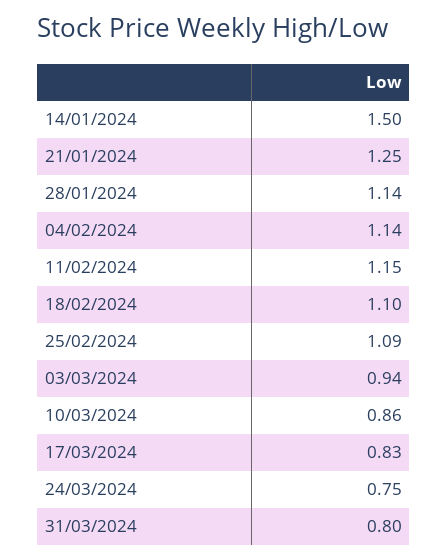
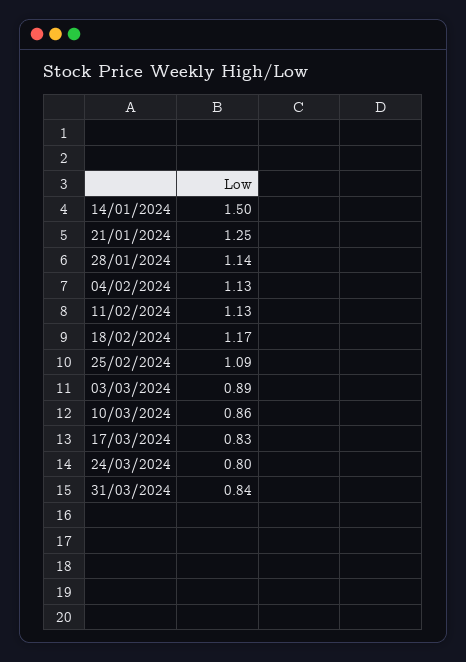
04/02/2024: 1.14 -> 1.13
11/02/2024: 1.15 -> 1.13
18/02/2024: 1.1 -> 1.17
03/03/2024: 0.94 -> 0.89
24/03/2024: 0.75 -> 0.8
31/03/2024: 0.8 -> 0.84

